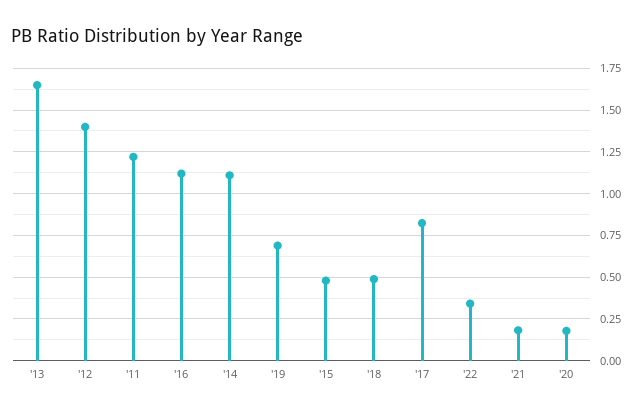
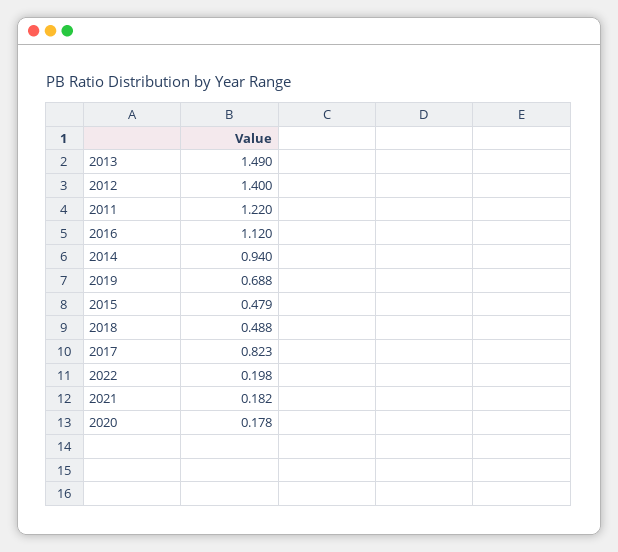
'13: 1.65 -> 1.49
'14: 1.1 -> 0.94
'22: 0.35 -> 0.198

